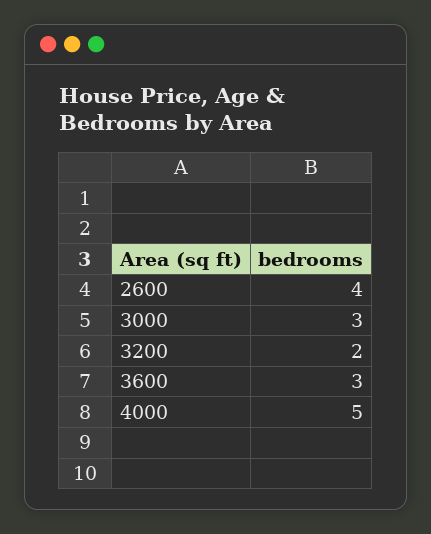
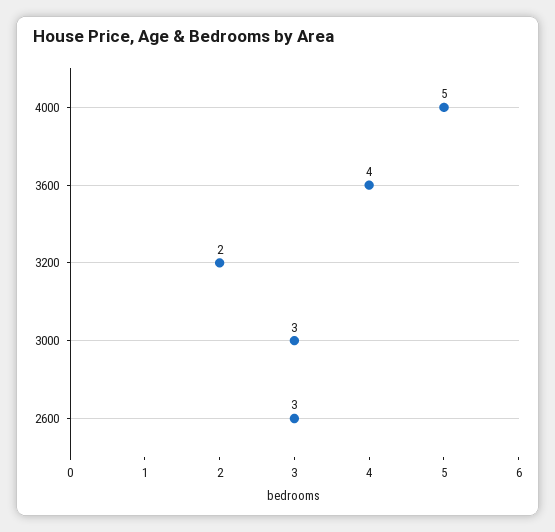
2600: 4 -> 3
3600: 3 -> 4

